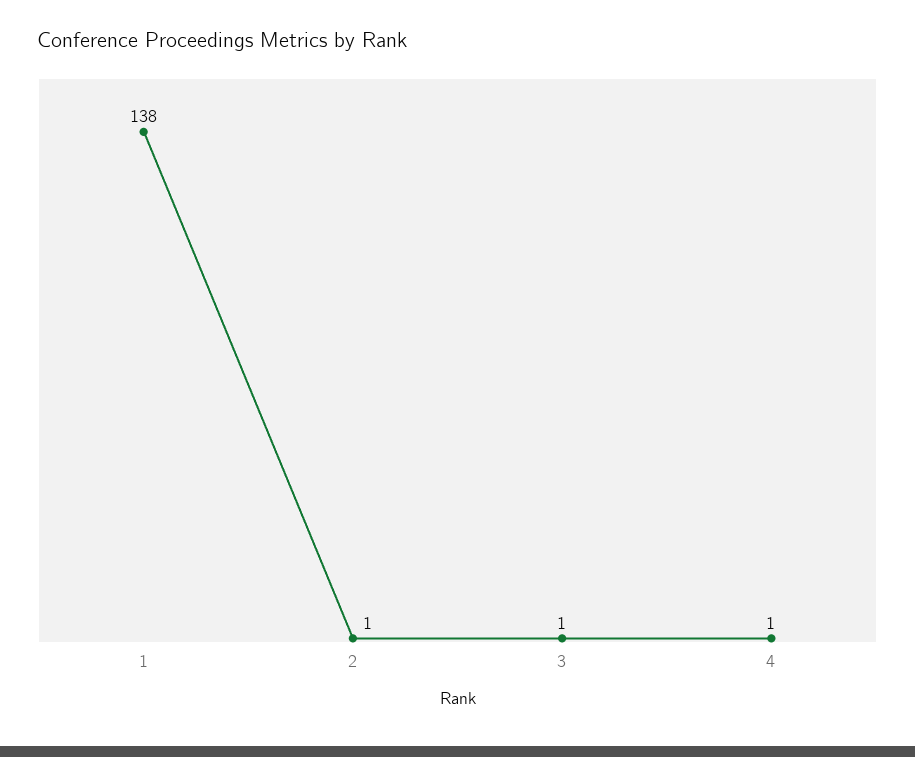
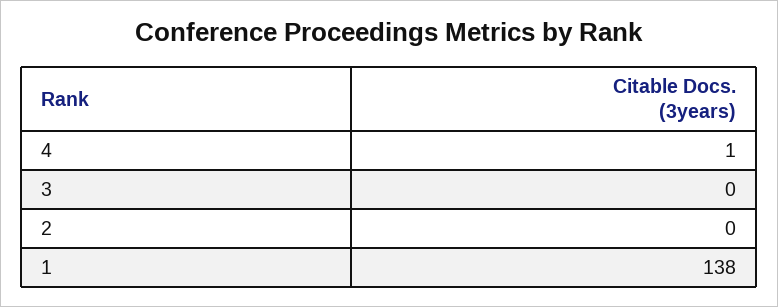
2: 1 -> 0
3: 1 -> 0

